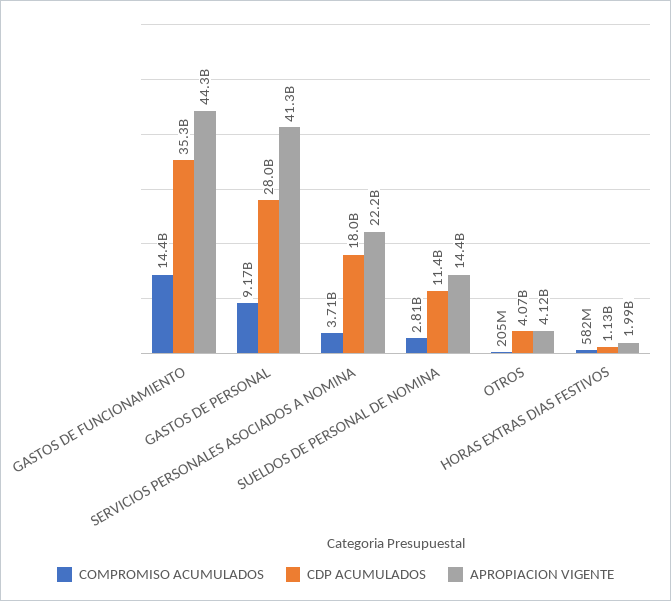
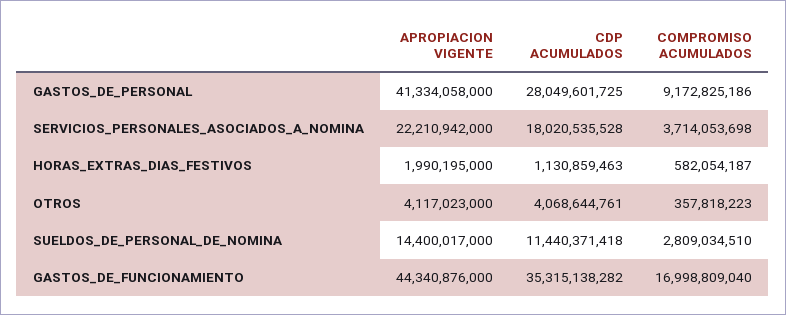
COMPROMISO ACUMULADOS, GASTOS DE FUNCIONAMIENTO: 14400000000 -> 16998809040
COMPROMISO ACUMULADOS, OTROS: 205000000 -> 357818223

